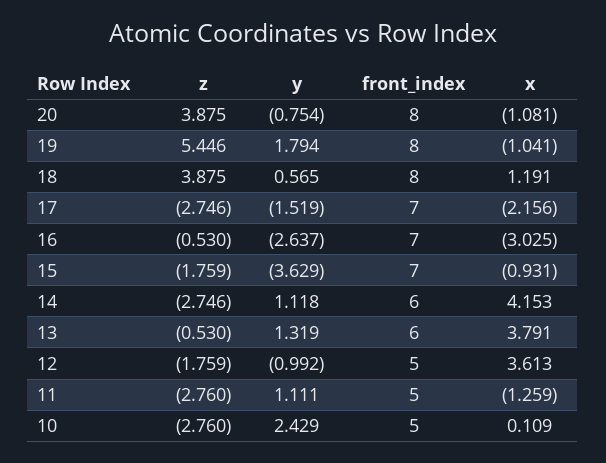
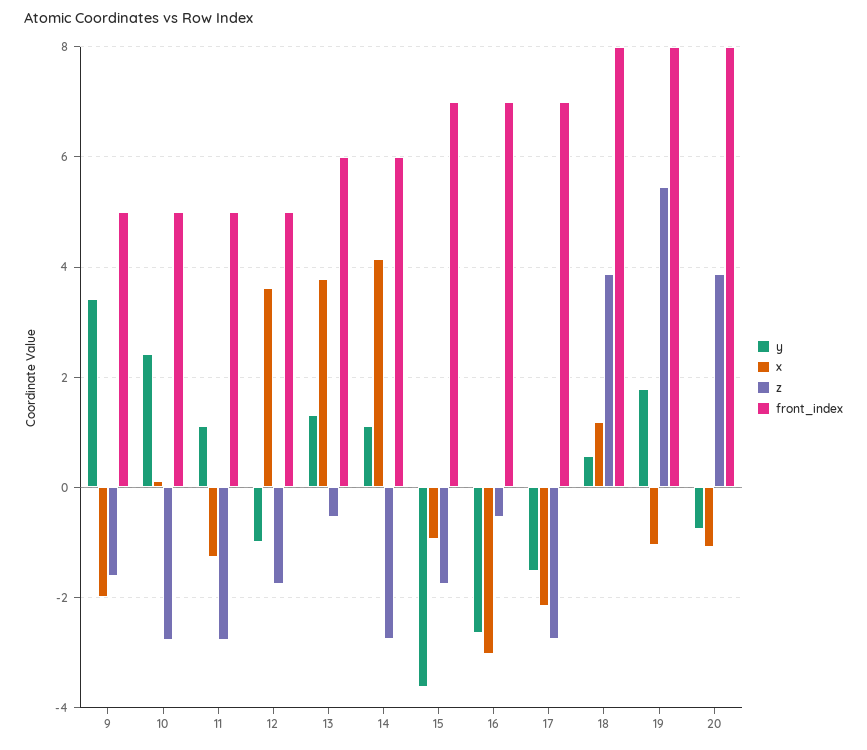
y, 9: none -> 3.4
x, 9: none -> -2
z, 9: none -> -1.6
front_index, 9: none -> 5

